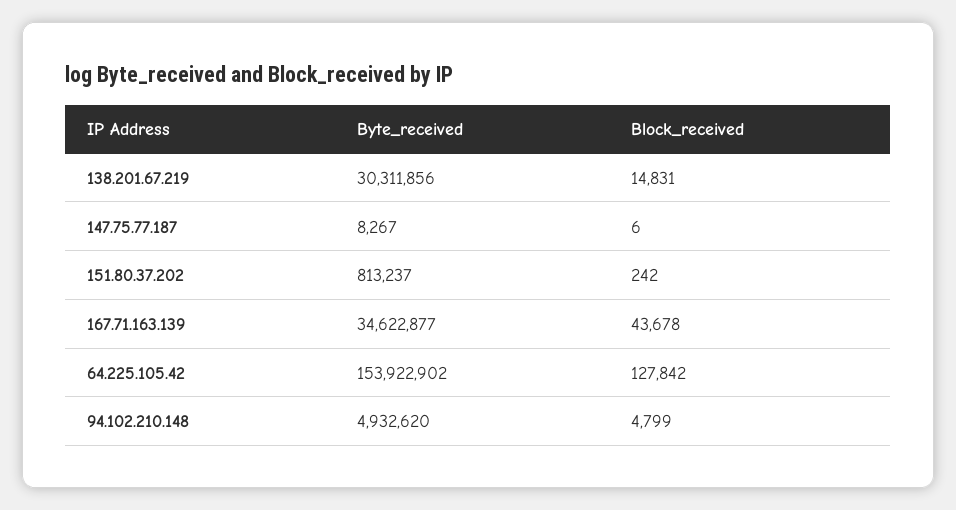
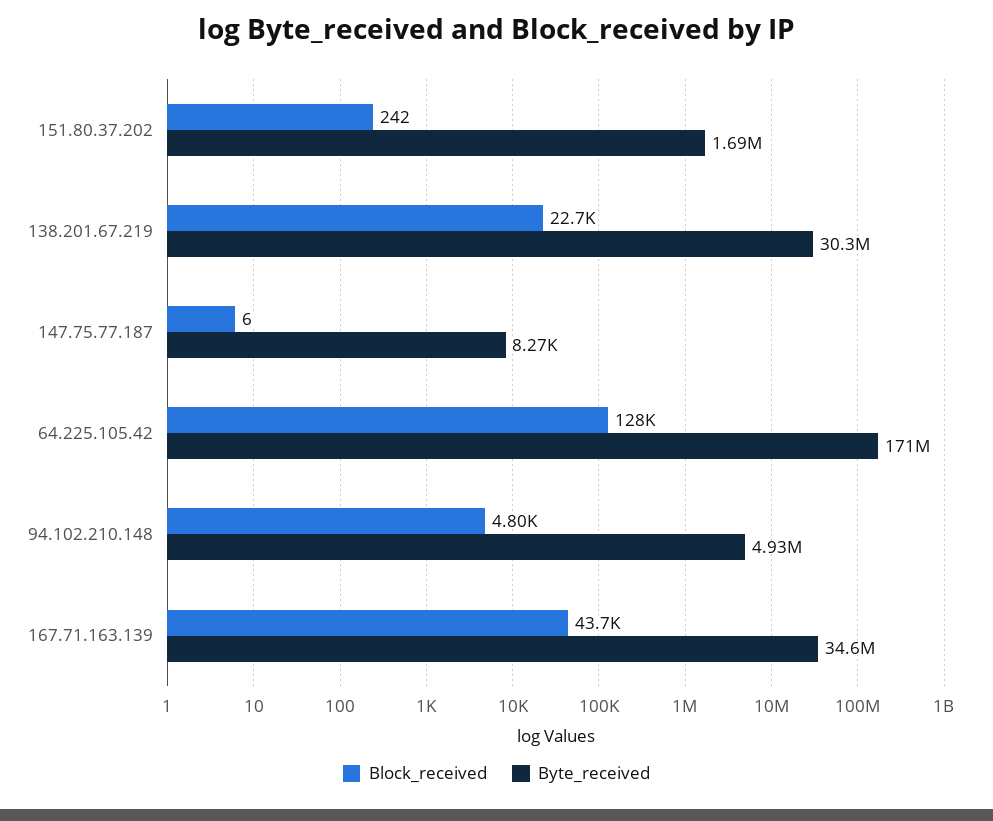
Block_received, 138.201.67.219: 14831 -> 22700
Byte_received, 151.80.37.202: 813237 -> 1690000
Byte_received, 64.225.105.42: 153922902 -> 171000000

